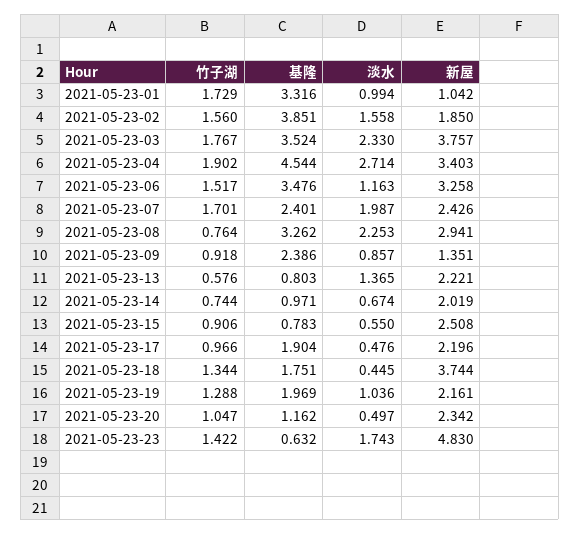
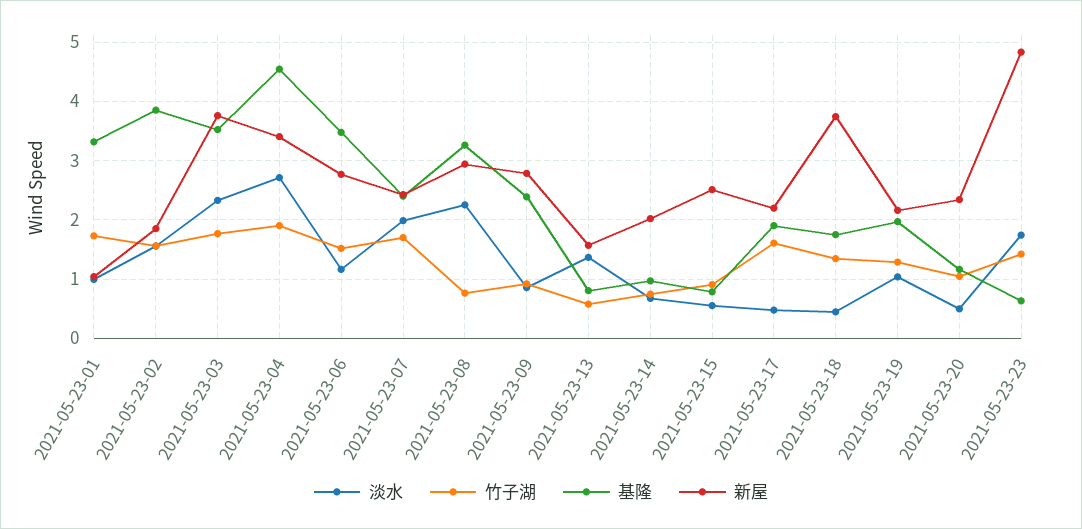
新屋, 2021-05-23-06: 3.258 -> 2.8
新屋, 2021-05-23-09: 1.351 -> 2.8
新屋, 2021-05-23-13: 2.221 -> 1.6
竹子湖, 2021-05-23-17: 0.966 -> 1.6

